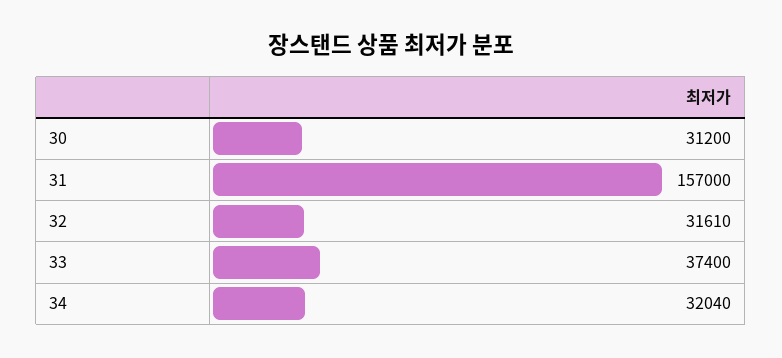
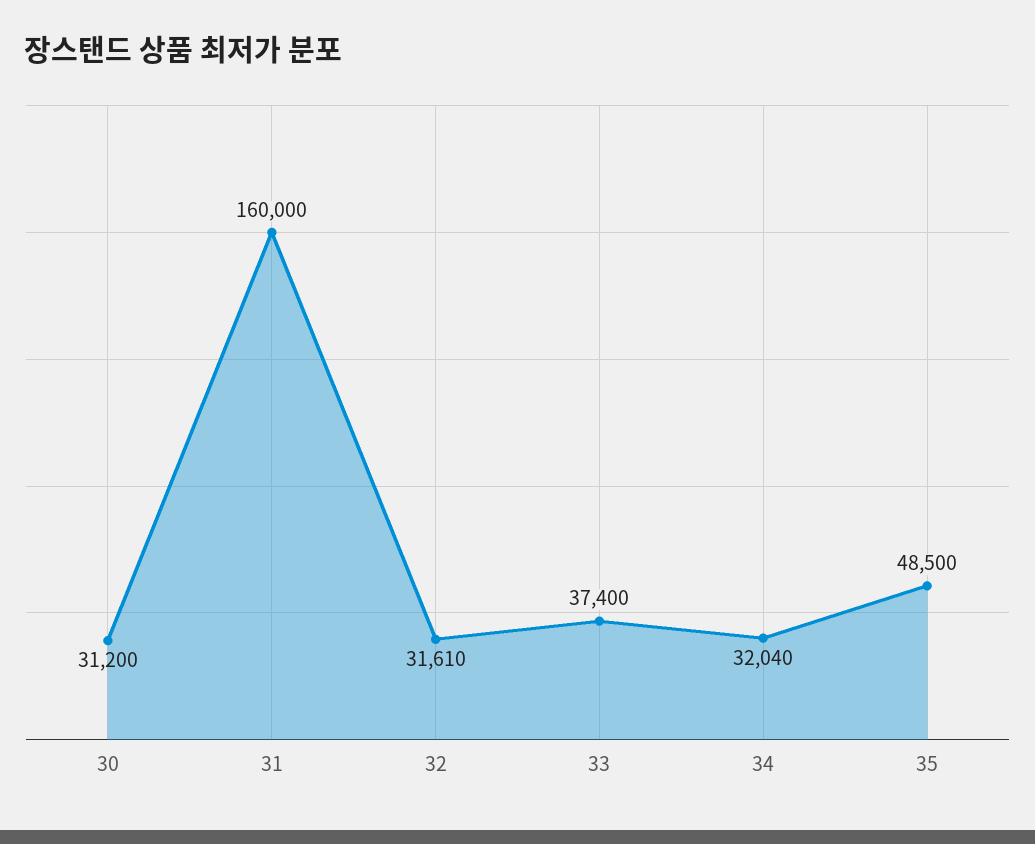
31: 157000 -> 160000
35: none -> 48500

